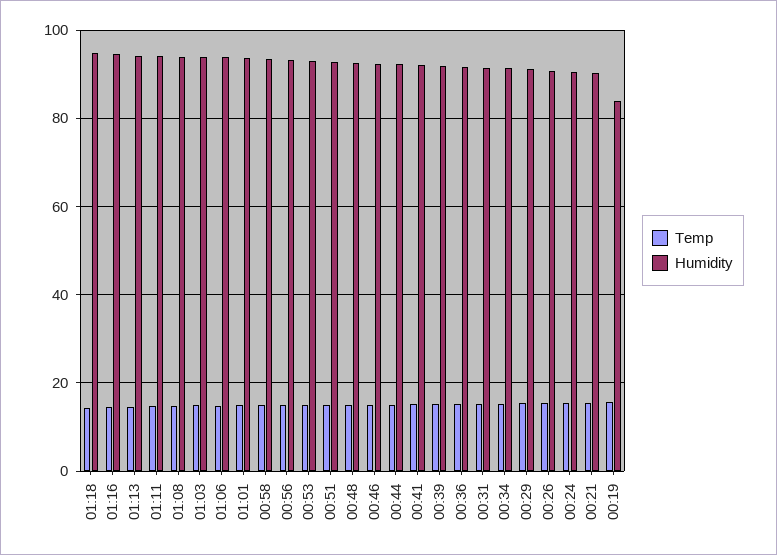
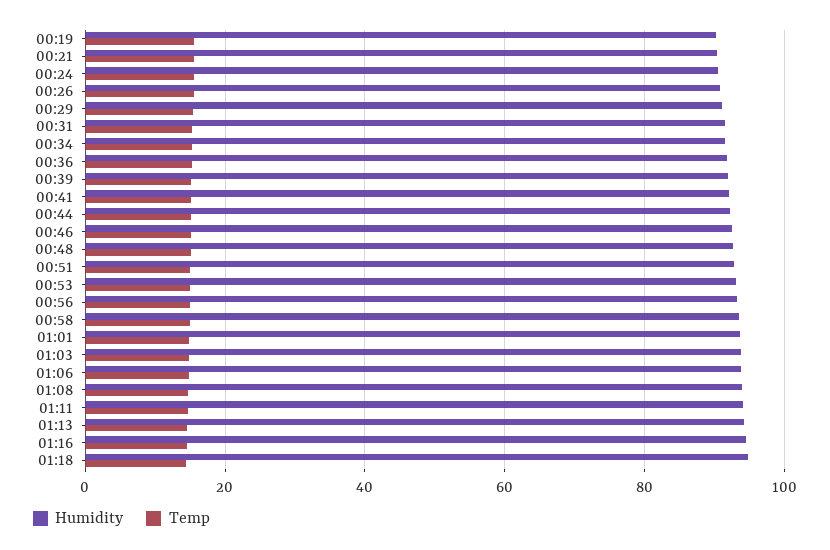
Humidity, 00:19: 84 -> 90

